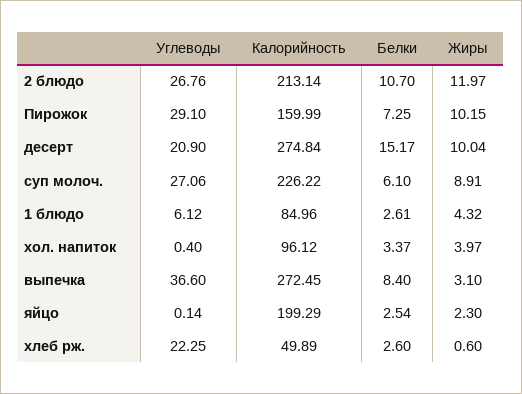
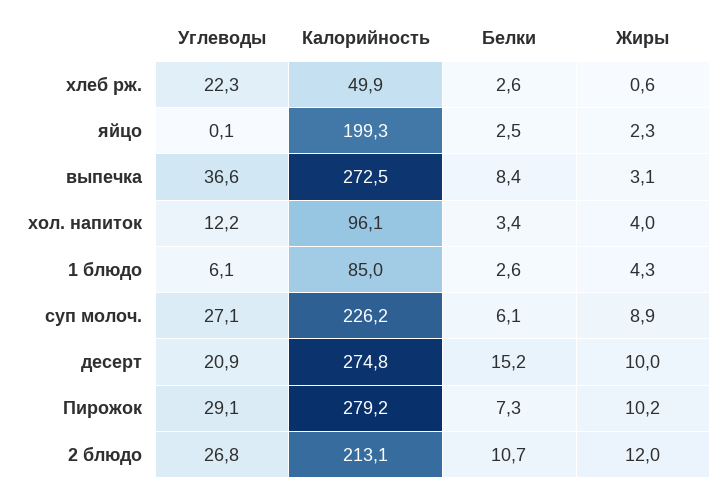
Калорийность, Пирожок: 159.99 -> 279.2
Углеводы, хол. напиток: 0.4 -> 12.2

